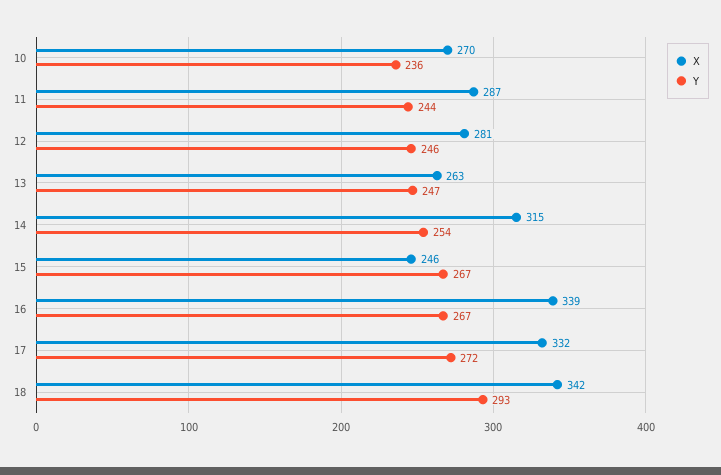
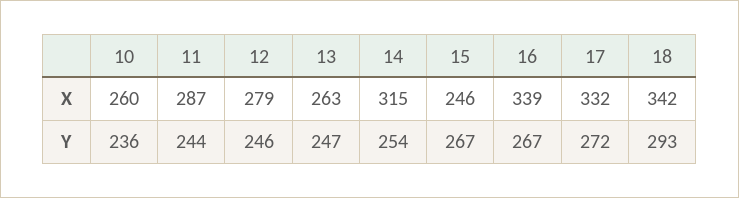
X, 10: 270 -> 260
X, 12: 281 -> 279

